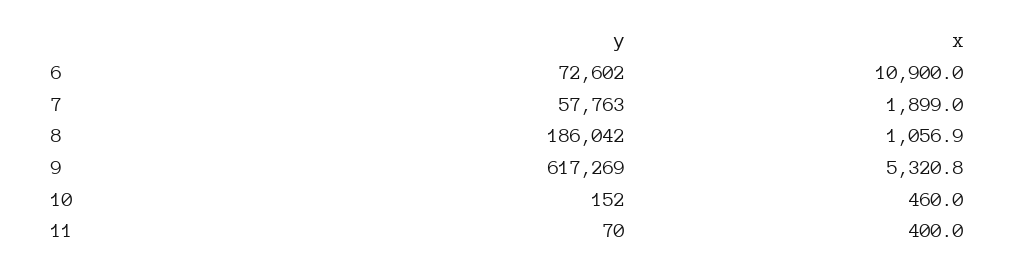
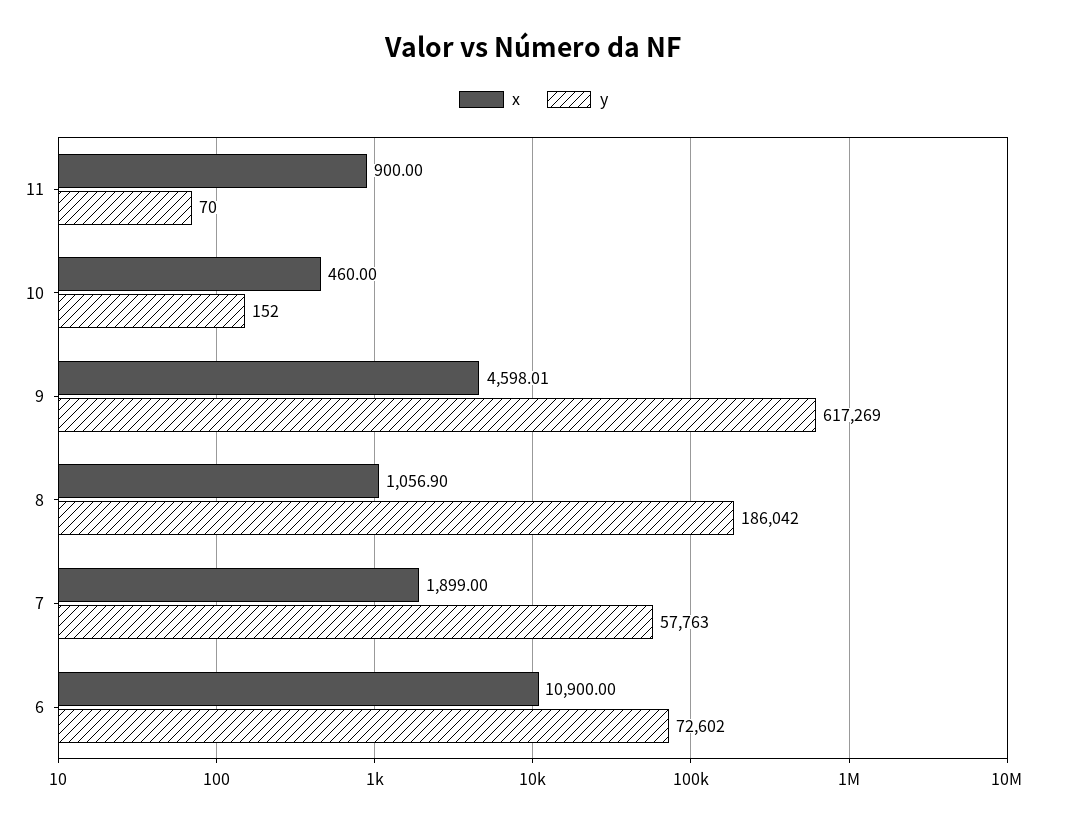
x, 9: 5320.8 -> 4598.01
x, 11: 400 -> 900

